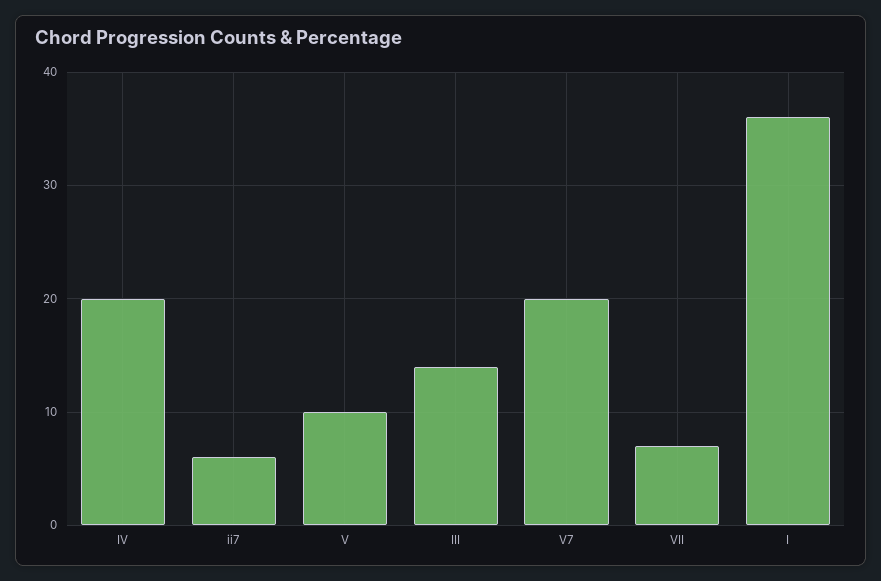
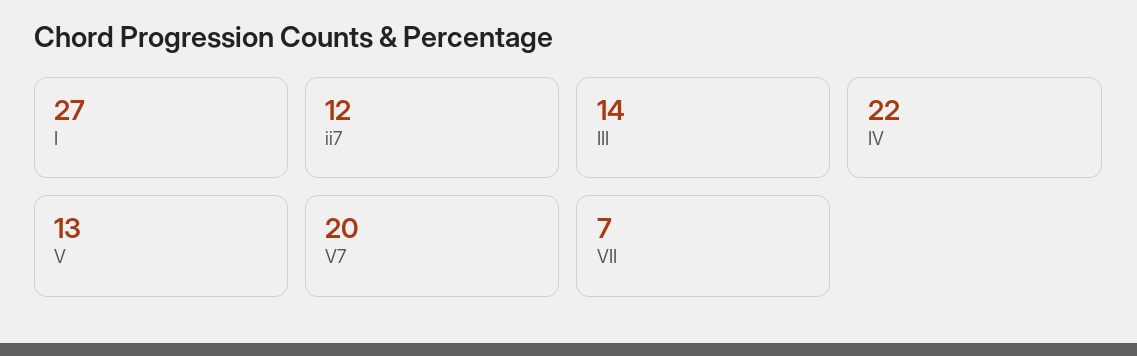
IV: 20 -> 22
ii7: 6 -> 12
V: 10 -> 13
I: 36 -> 27

